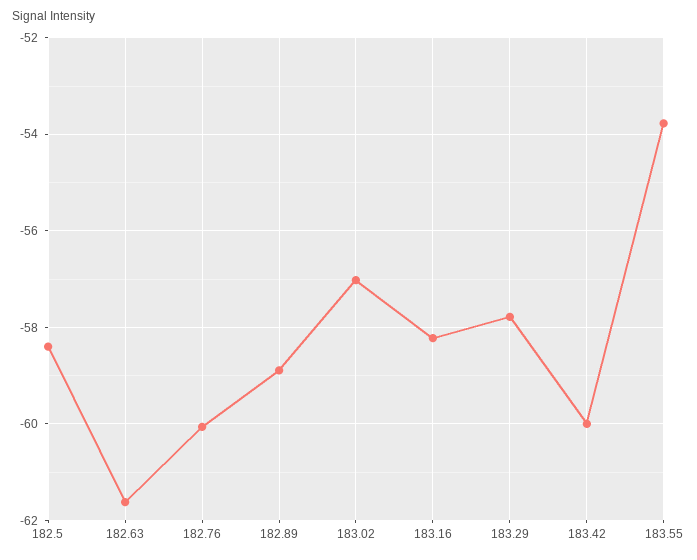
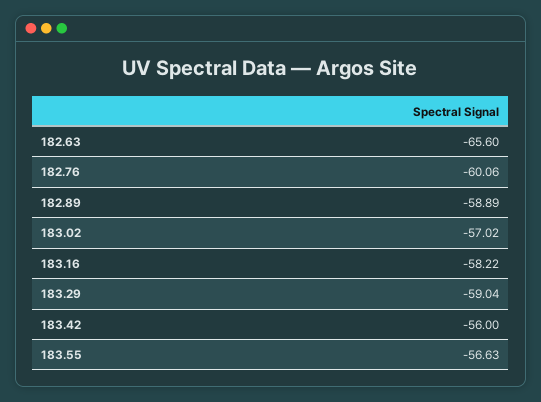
182.5: -58.4 -> none
182.63: -61.6 -> -65.6
183.29: -57.8 -> -59.04
183.42: -60 -> -56
183.55: -53.8 -> -56.63

